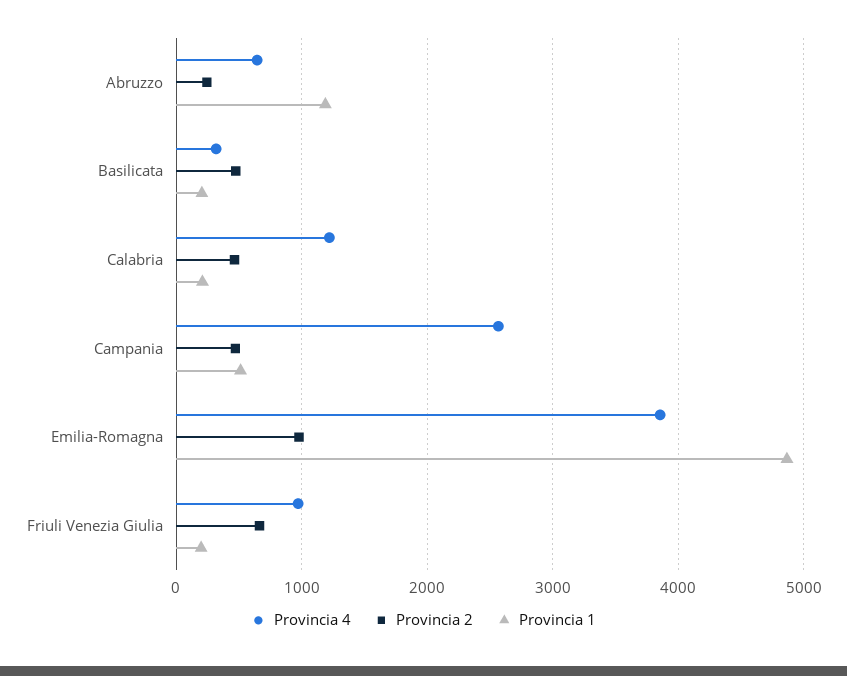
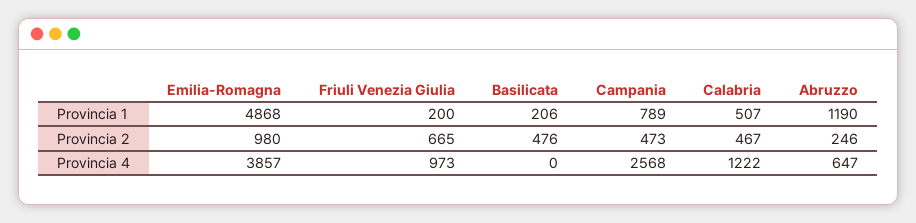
Provincia 4, Basilicata: 300 -> 0
Provincia 1, Calabria: 200 -> 507
Provincia 1, Campania: 500 -> 789

